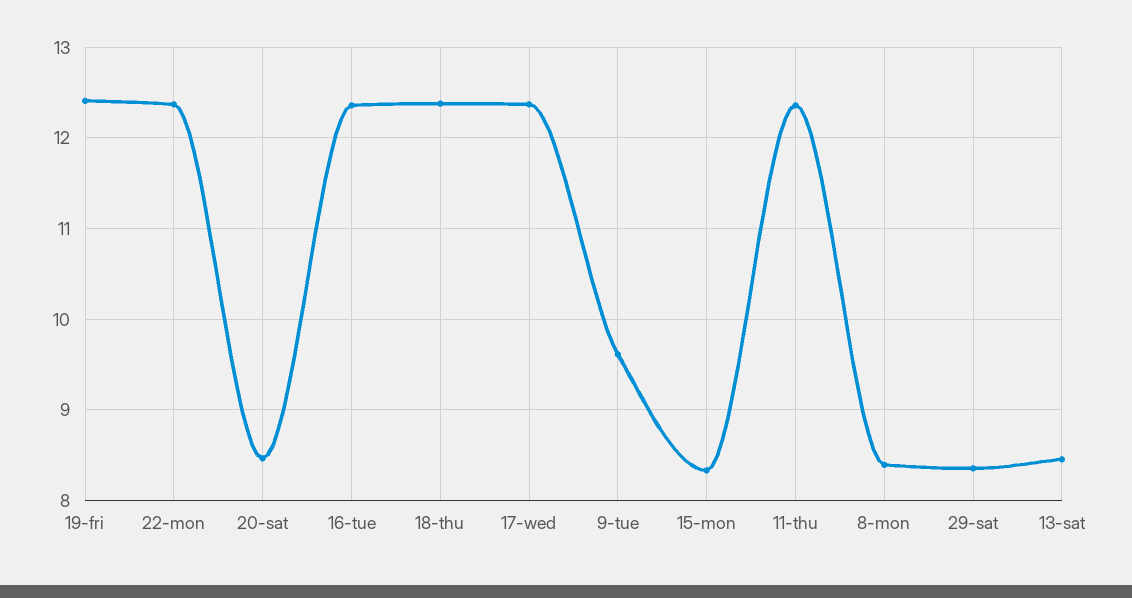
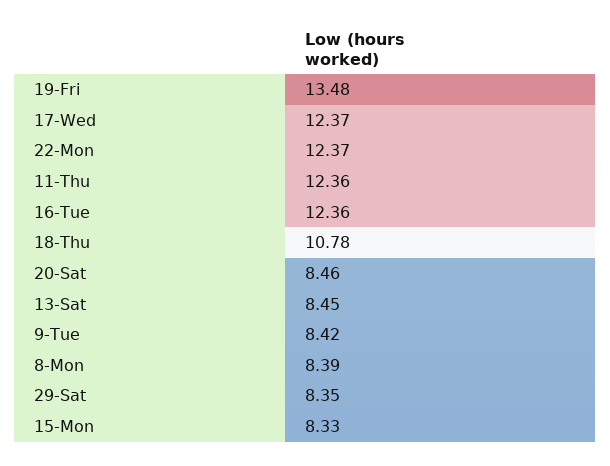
19-fri: 12.4 -> 13.48
18-thu: 12.4 -> 10.78
9-tue: 9.6 -> 8.42

